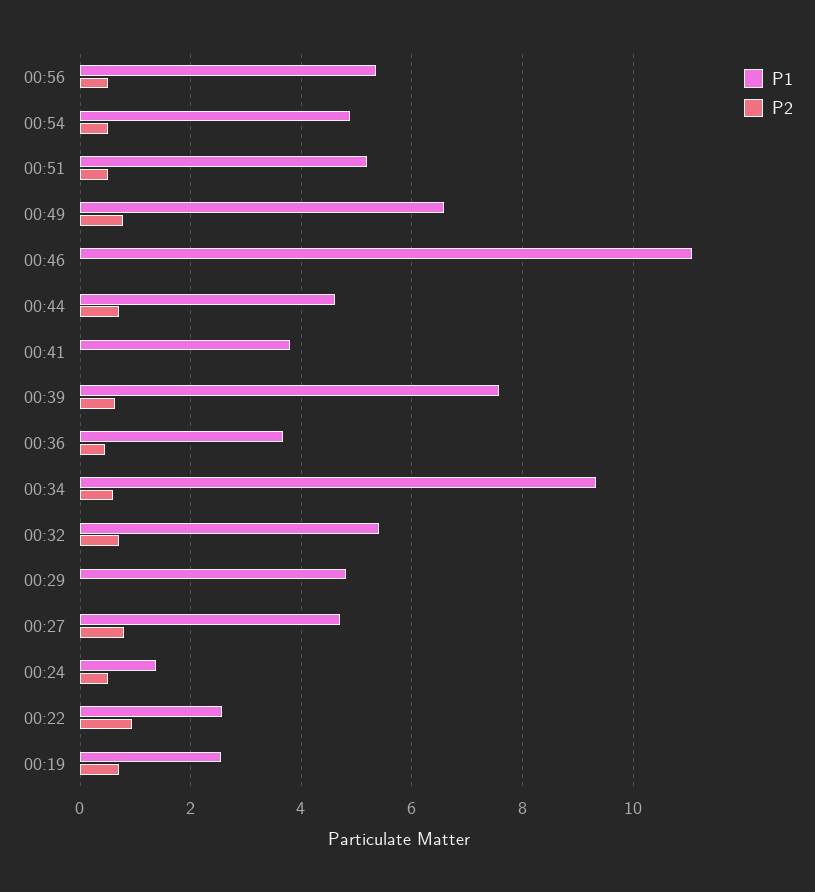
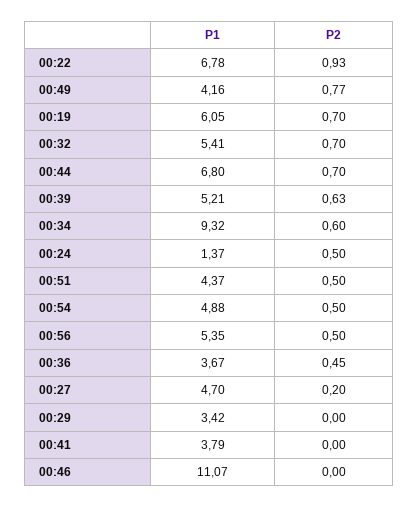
P1, 00:51: 5.2 -> 4.37
P1, 00:49: 6.6 -> 4.16
P1, 00:44: 4.6 -> 6.8
P1, 00:39: 7.6 -> 5.21
P1, 00:29: 4.8 -> 3.42
P2, 00:27: 0.8 -> 0.2
P1, 00:22: 2.6 -> 6.78
P1, 00:19: 2.6 -> 6.05

